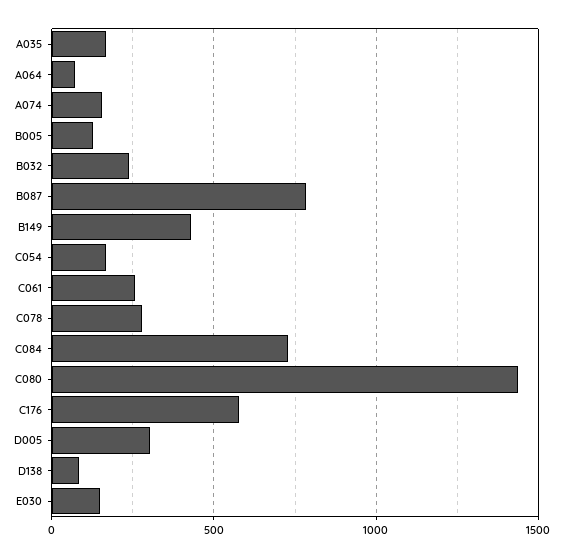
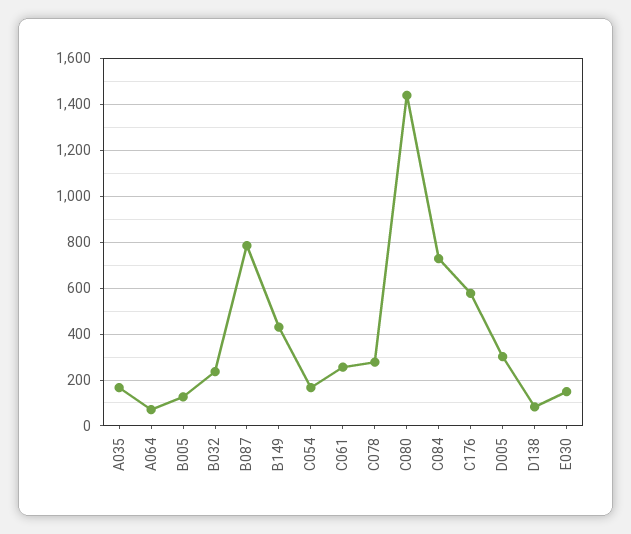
A074: 150 -> none

